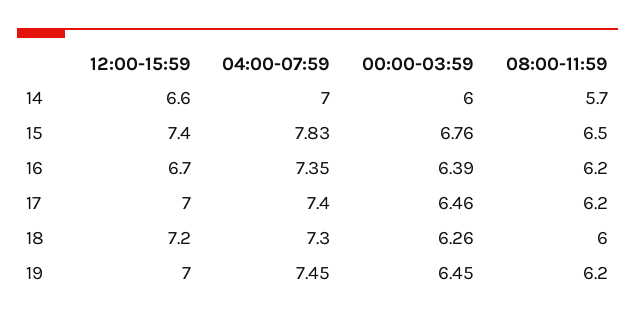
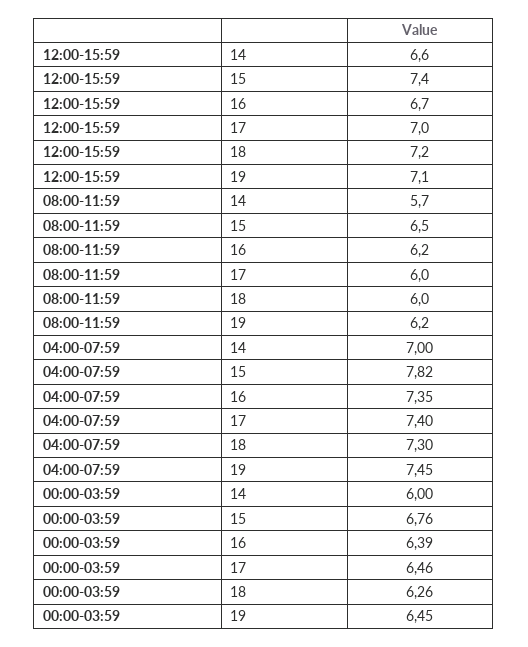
04:00-07:59, 15: 7.83 -> 7.82
08:00-11:59, 17: 6.2 -> 6
12:00-15:59, 19: 7 -> 7.1

